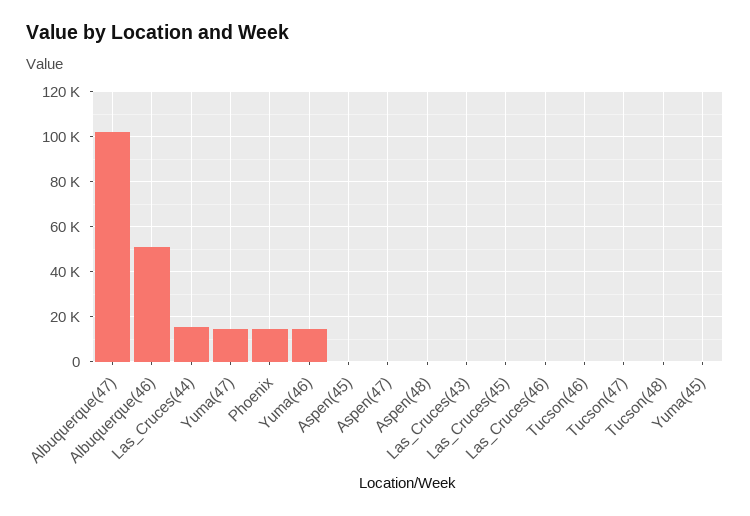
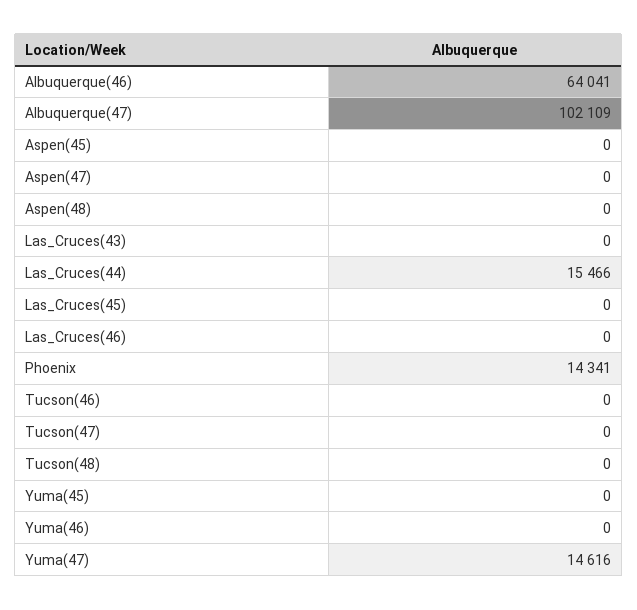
Albuquerque(46): 50000 -> 64041
Yuma(46): 15000 -> 0

